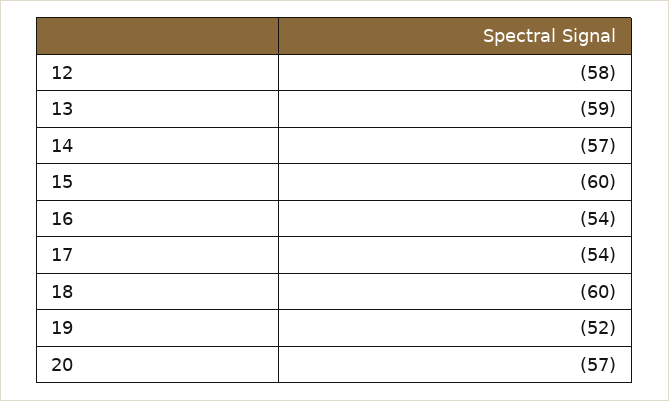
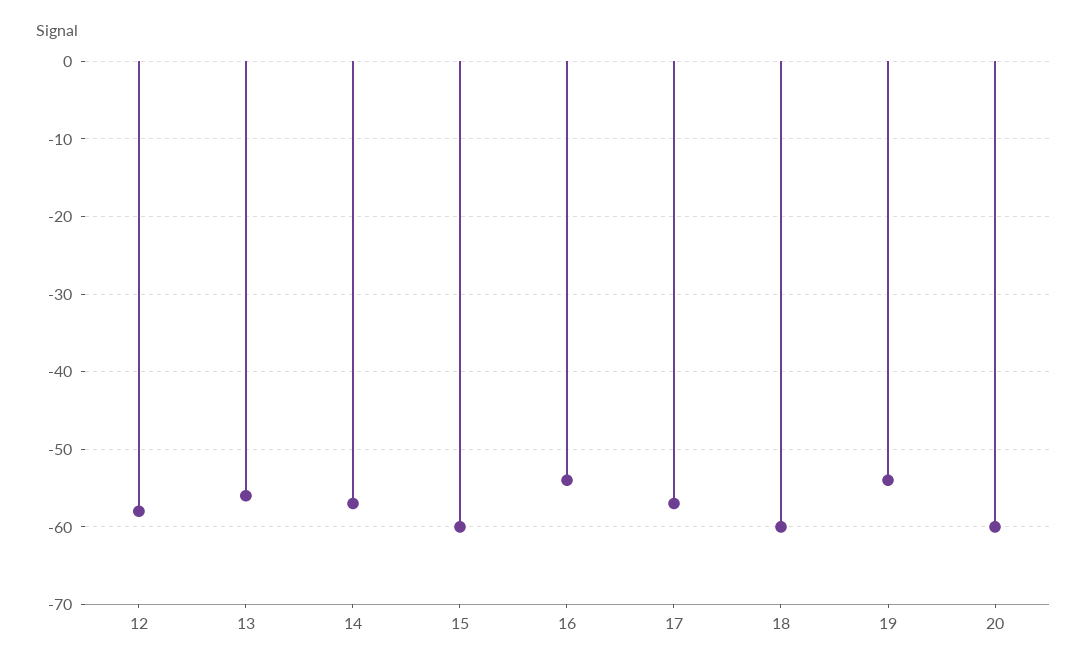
13: -59 -> -56
17: -54 -> -57
19: -52 -> -54
20: -57 -> -60

